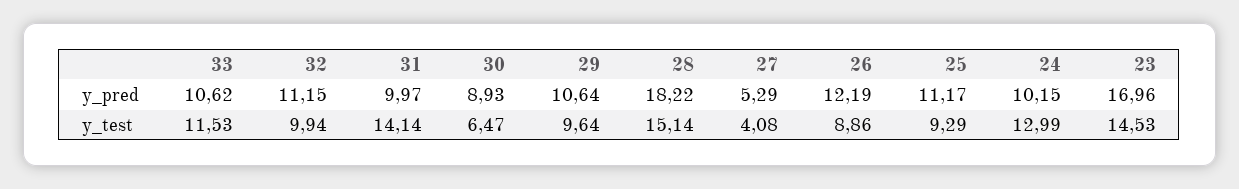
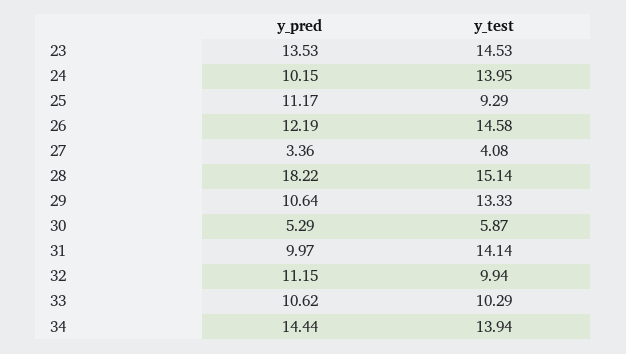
30, y_pred: 8.93 -> 5.29
27, y_pred: 5.29 -> 3.36
23, y_pred: 16.96 -> 13.53
33, y_test: 11.53 -> 10.29
30, y_test: 6.47 -> 5.87
29, y_test: 9.64 -> 13.33
26, y_test: 8.86 -> 14.58
24, y_test: 12.99 -> 13.95
34, y_pred: none -> 14.44
34, y_test: none -> 13.94

